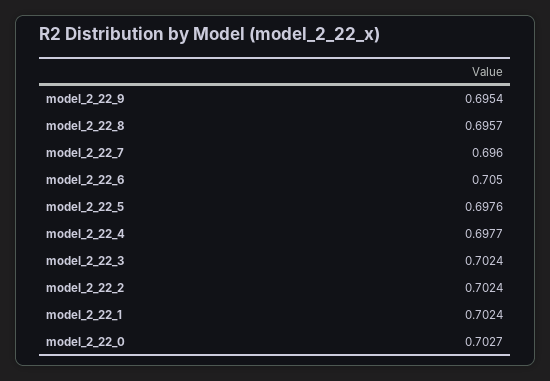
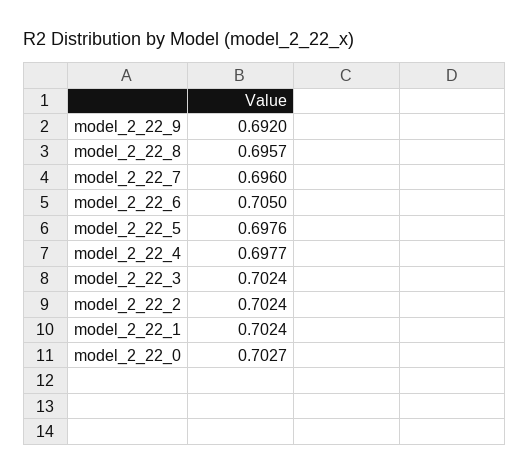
model_2_22_9: 0.6954 -> 0.692

